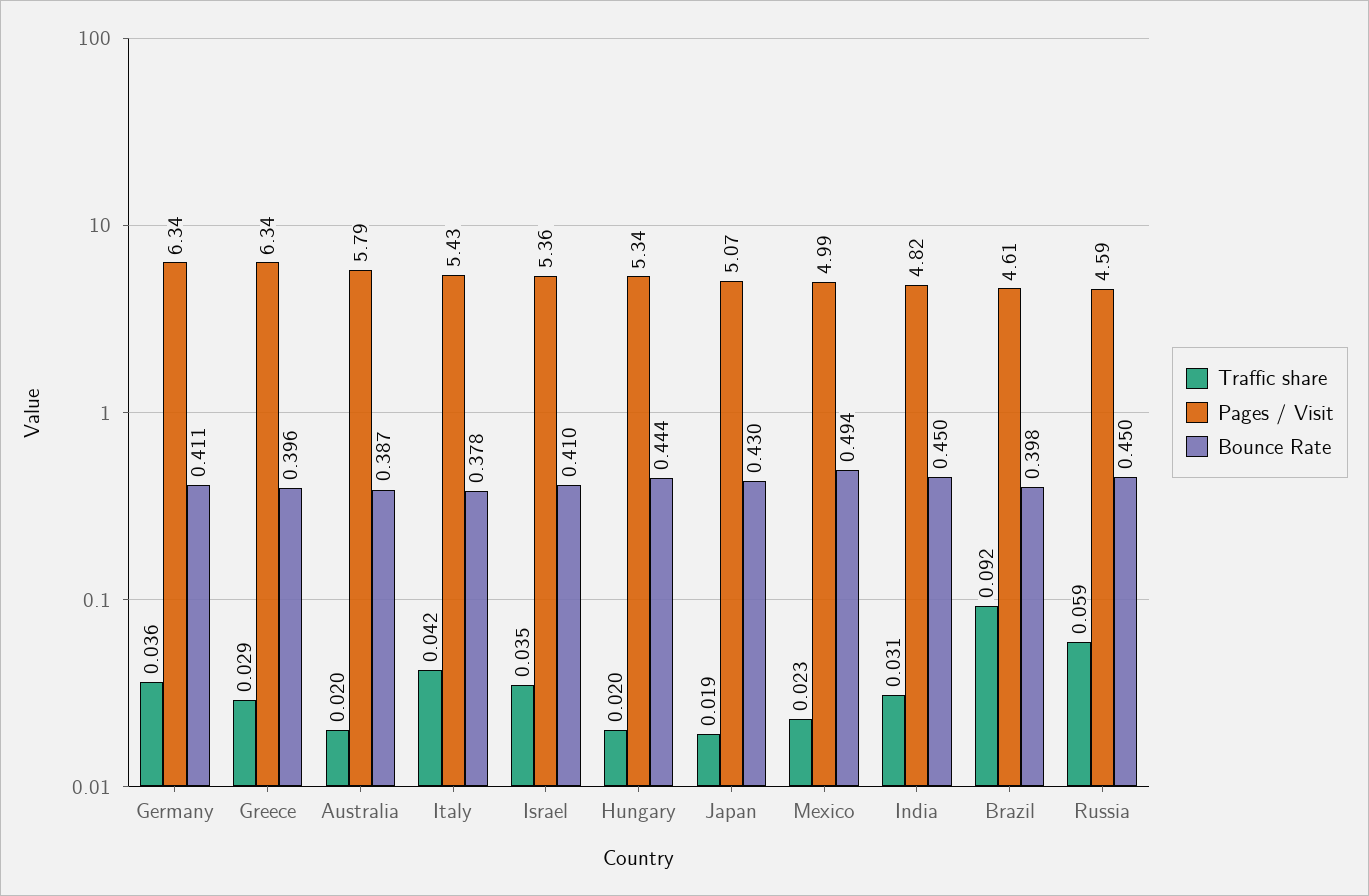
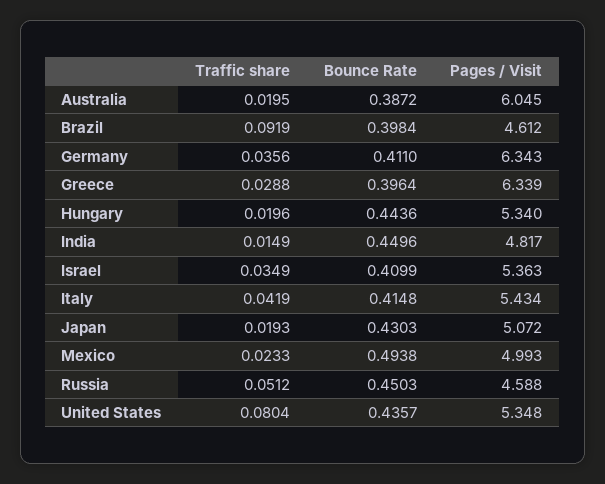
Pages / Visit, Australia: 5.79 -> 6.045
Bounce Rate, Italy: 0.378 -> 0.4148
Traffic share, India: 0.031 -> 0.0149
Traffic share, Russia: 0.059 -> 0.0512
Traffic share, United States: none -> 0.0804
Bounce Rate, United States: none -> 0.4357
Pages / Visit, United States: none -> 5.348

